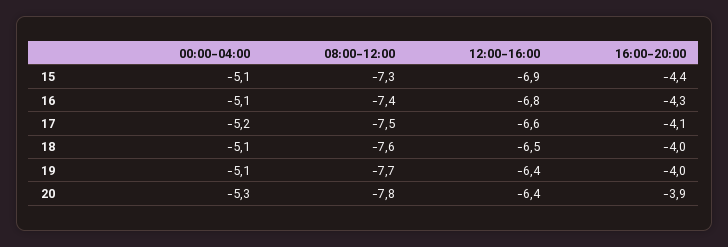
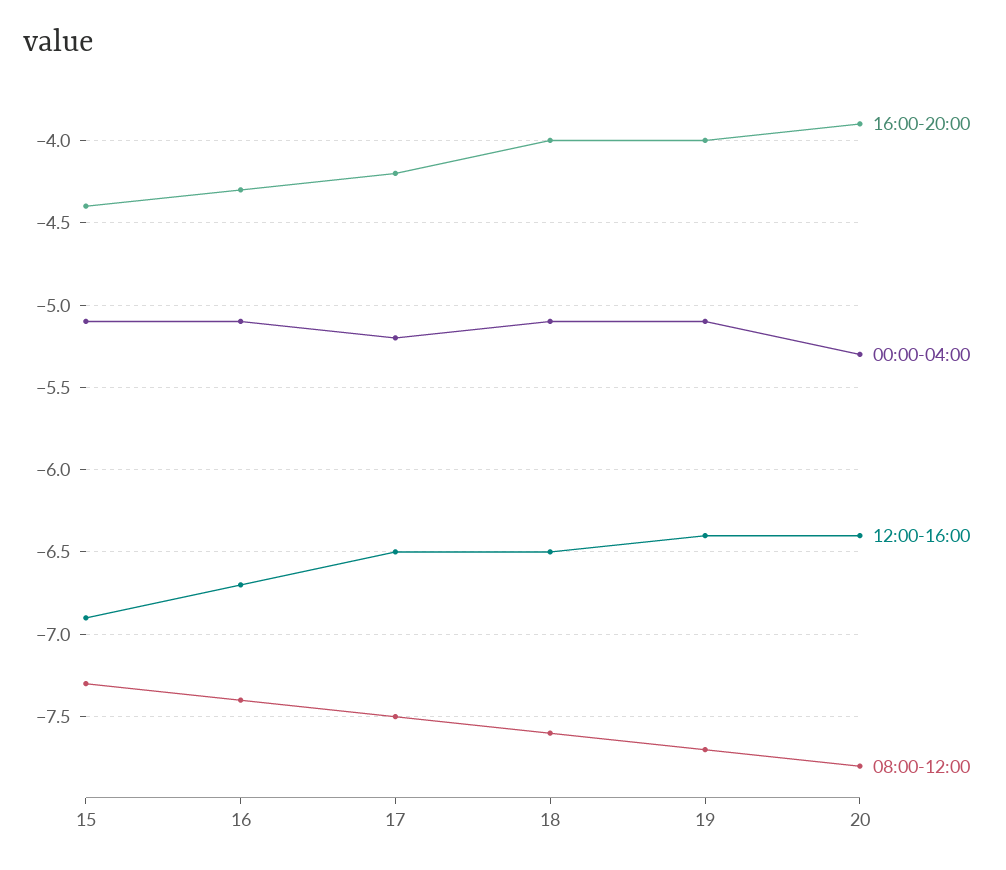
12:00-16:00, 16: -6.8 -> -6.7
12:00-16:00, 17: -6.6 -> -6.5
16:00-20:00, 17: -4.1 -> -4.2

